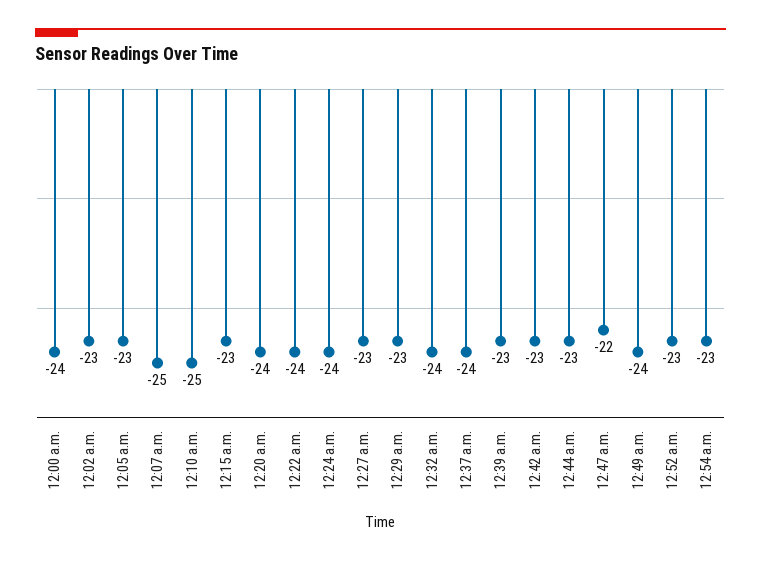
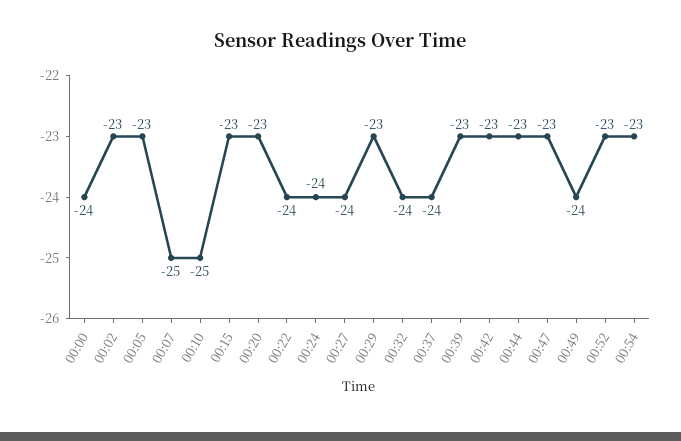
12:20 a.m.: -24 -> -23
12:27 a.m.: -23 -> -24
12:47 a.m.: -22 -> -23

